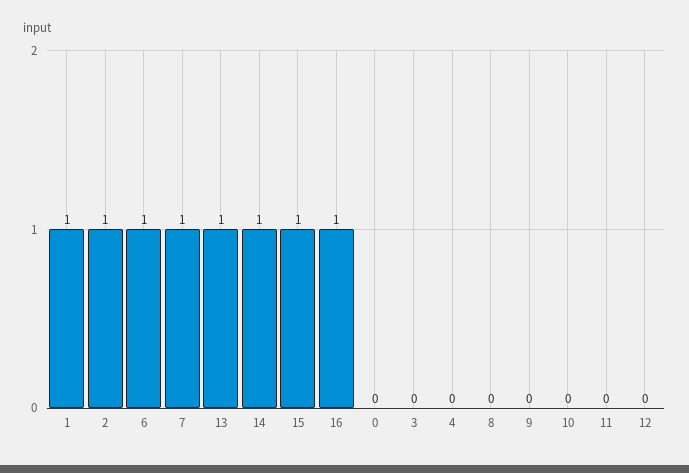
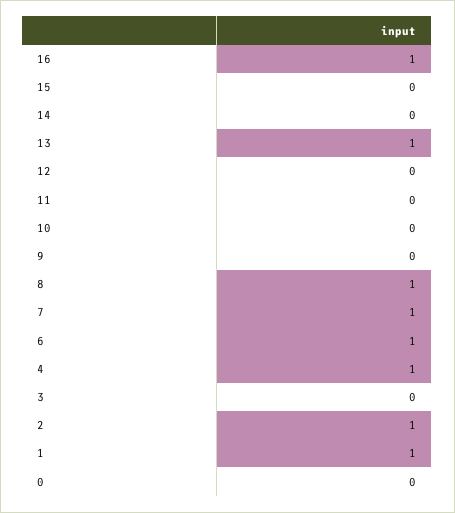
14: 1 -> 0
15: 1 -> 0
4: 0 -> 1
8: 0 -> 1

